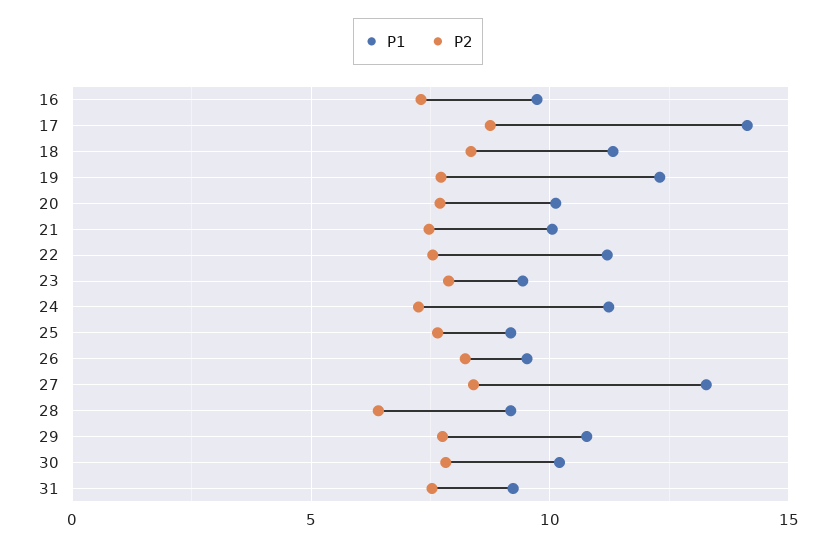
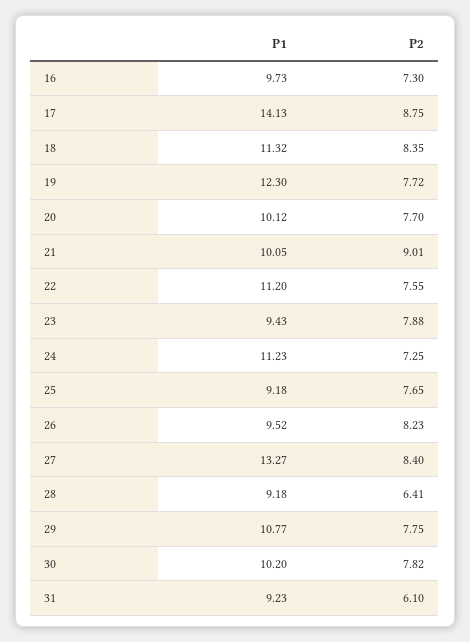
P2, 21: 7.5 -> 9.01
P2, 31: 7.5 -> 6.1

